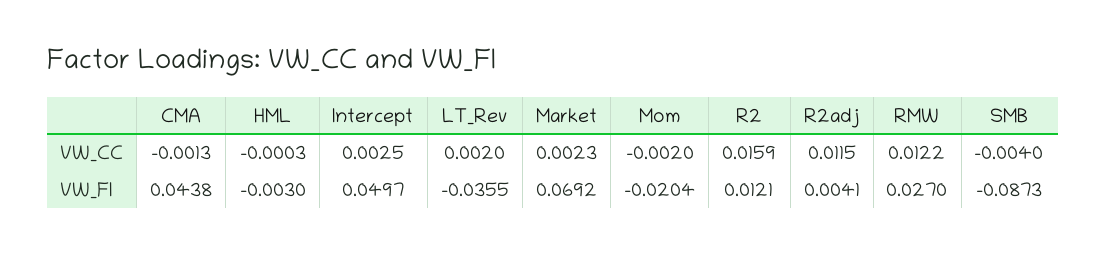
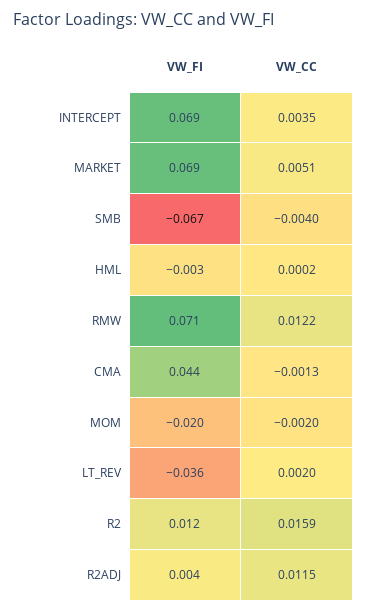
HML, VW_CC: -0.0003 -> 0.0002
Intercept, VW_CC: 0.0025 -> 0.0035
Market, VW_CC: 0.0023 -> 0.0051
Intercept, VW_FI: 0.0497 -> 0.069
RMW, VW_FI: 0.027 -> 0.071
SMB, VW_FI: -0.0873 -> -0.067

